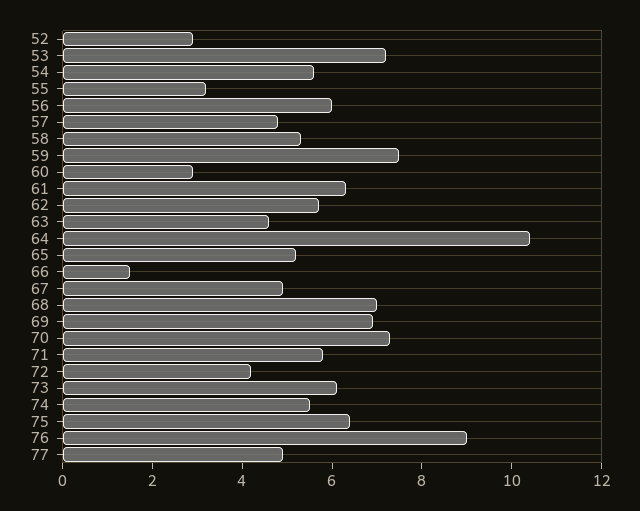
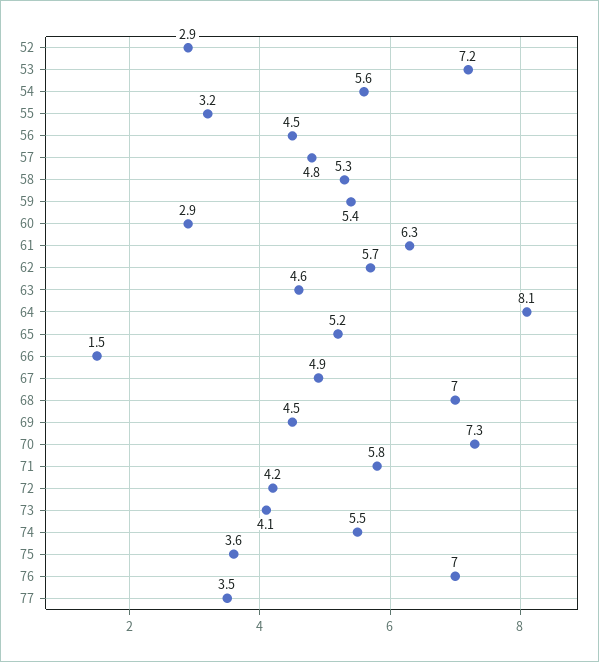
56: 6 -> 4.5
59: 7.5 -> 5.4
64: 10.5 -> 8.1
69: 7 -> 4.5
73: 6 -> 4.1
75: 6.5 -> 3.6
76: 9 -> 7
77: 5 -> 3.5

